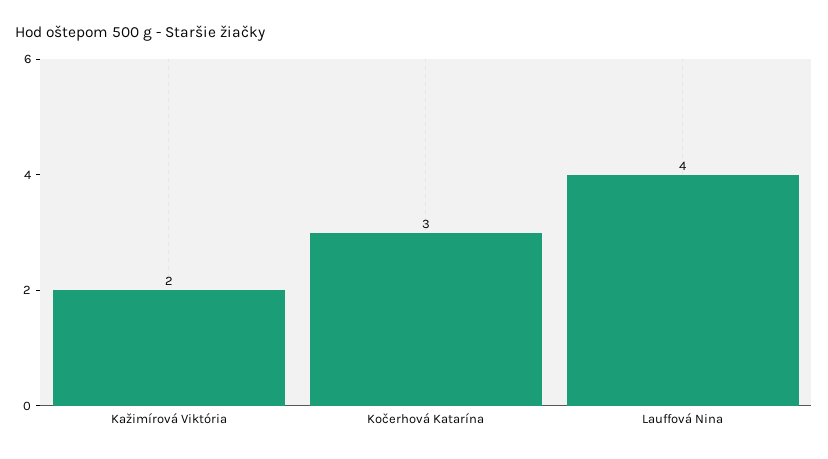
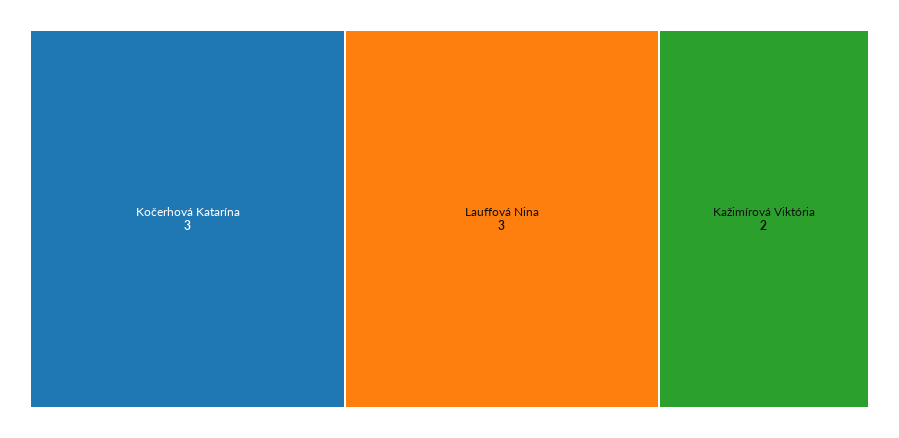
Lauffová Nina: 4 -> 3

